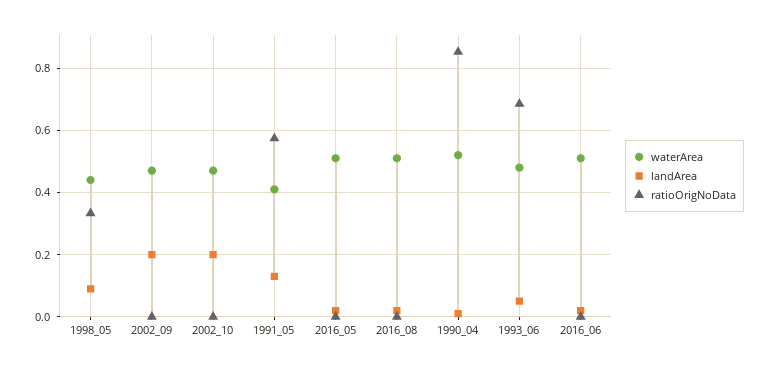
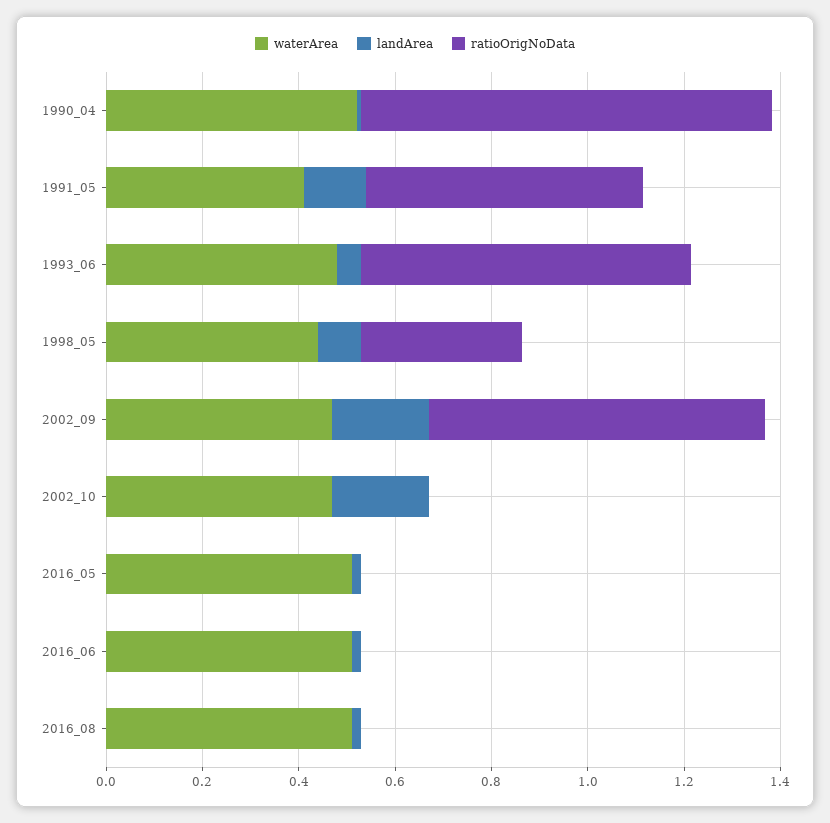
ratioOrigNoData, 2002_09: 0 -> 0.7

